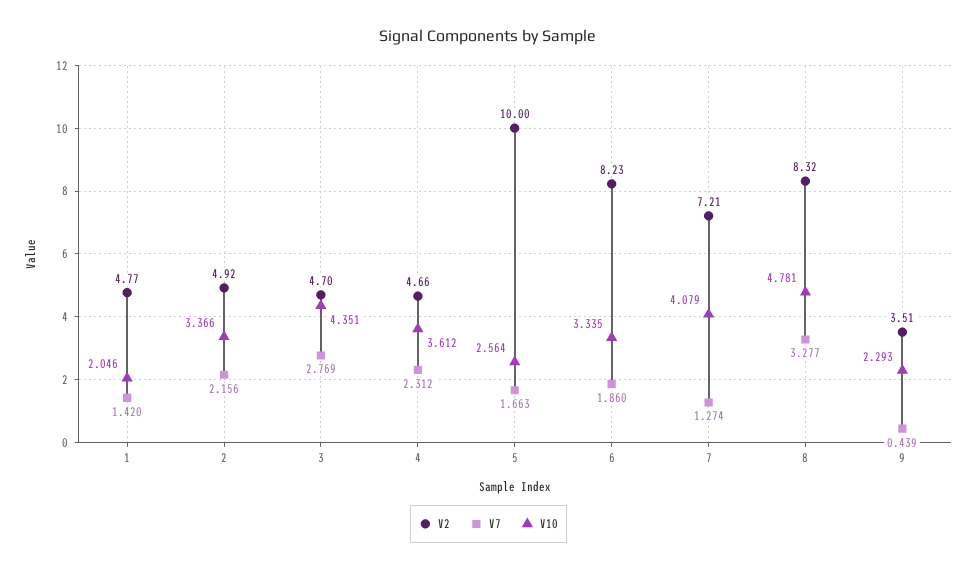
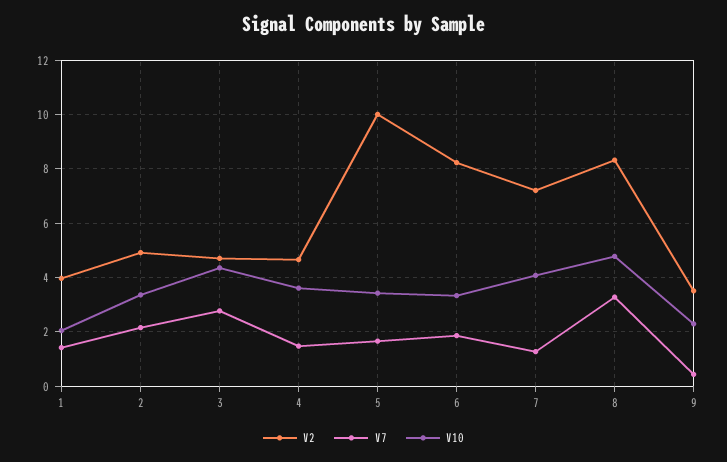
V2, 1: 4.77 -> 4
V7, 4: 2.312 -> 1.5
V10, 5: 2.564 -> 3.5

